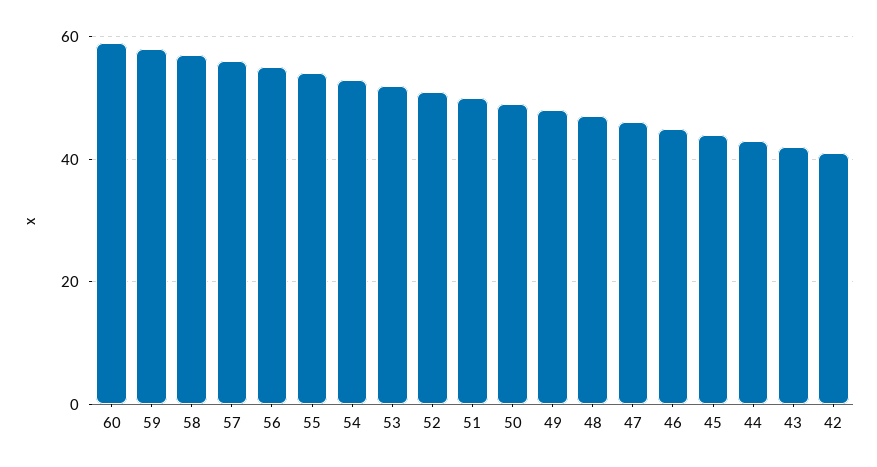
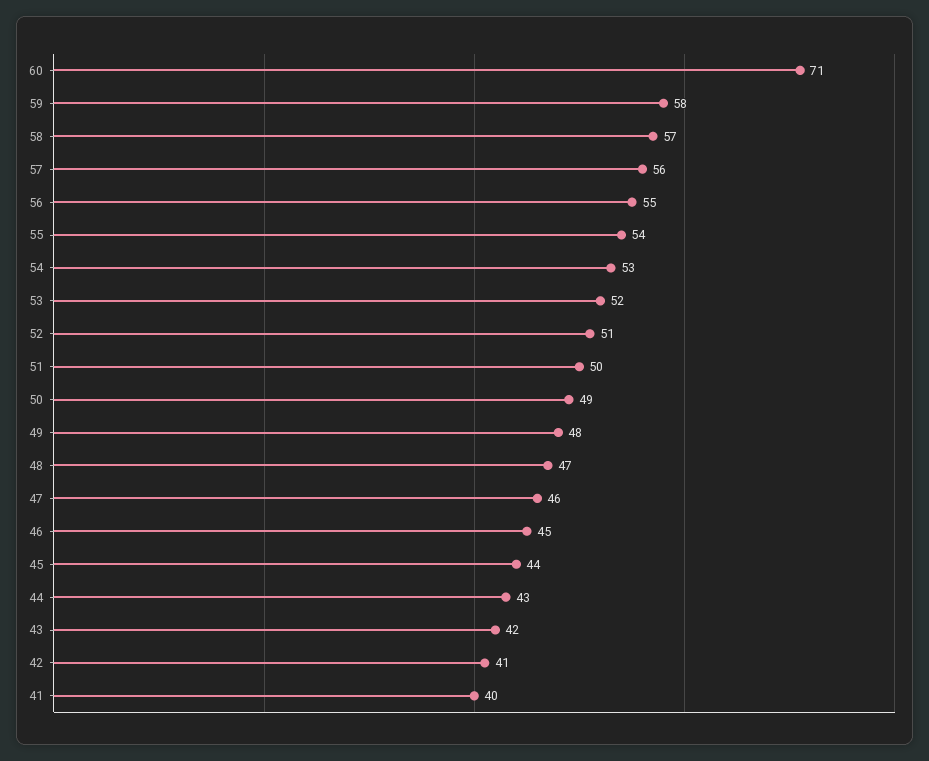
60: 60 -> 71
41: none -> 40

